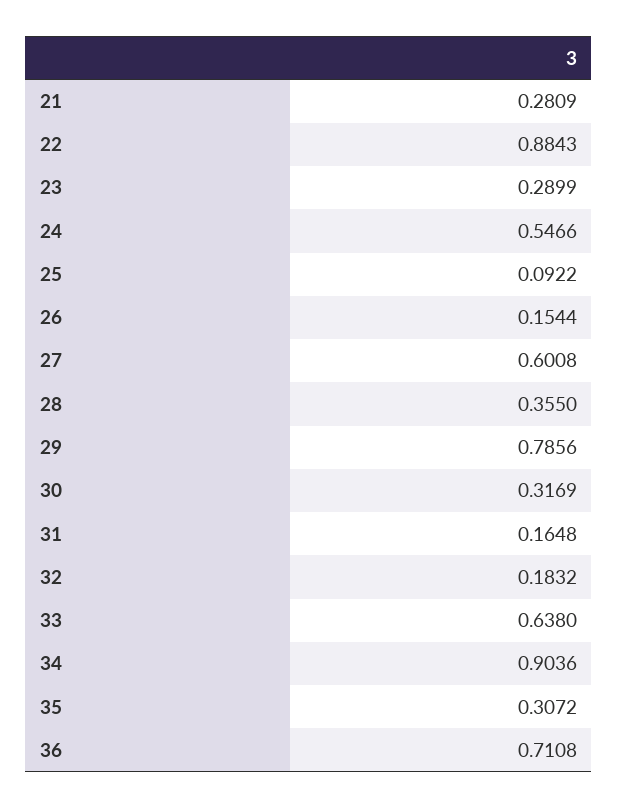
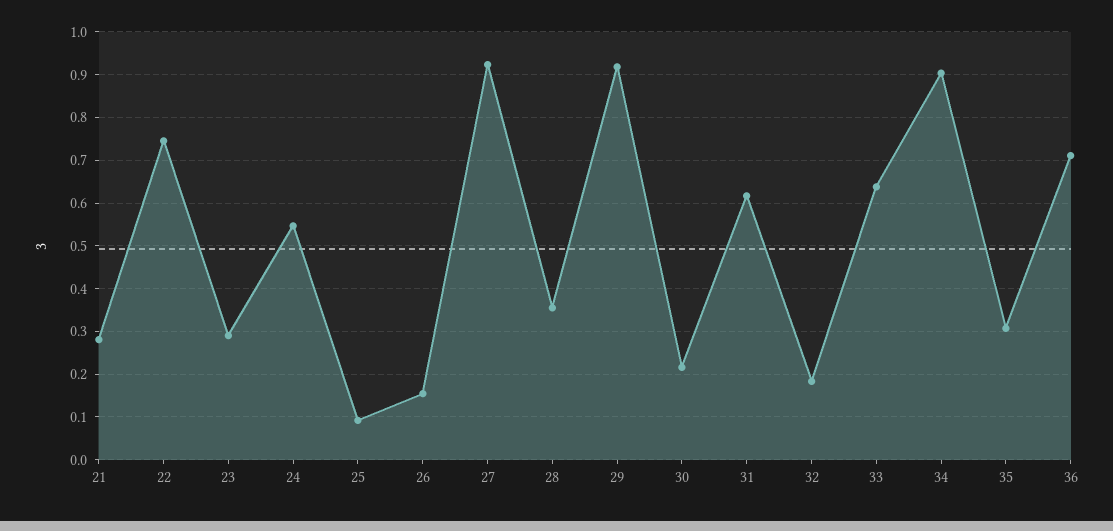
22: 0.8843 -> 0.74
27: 0.6008 -> 0.92
29: 0.7856 -> 0.92
30: 0.3169 -> 0.22
31: 0.1648 -> 0.62

